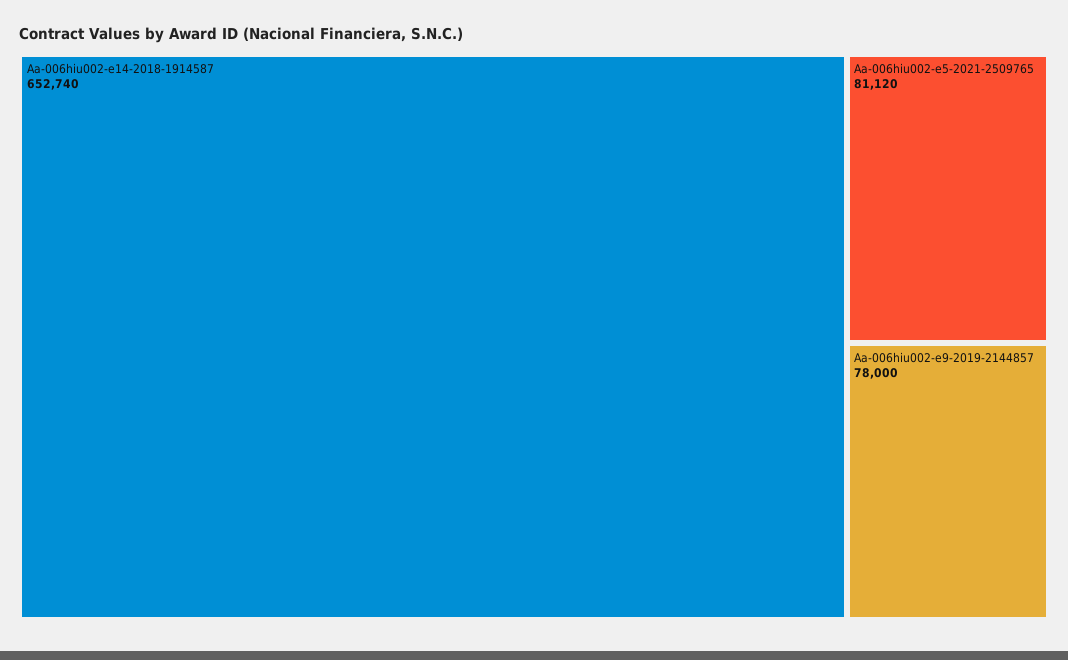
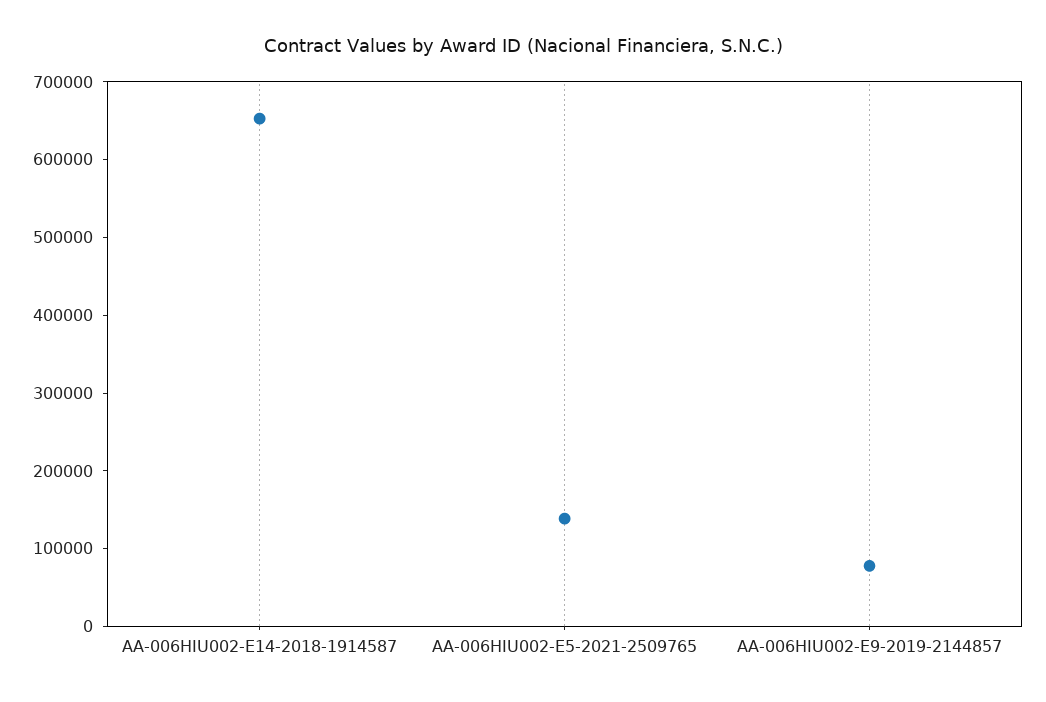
Aa-006hiu002-e5-2021-2509765: 81120 -> 140000

